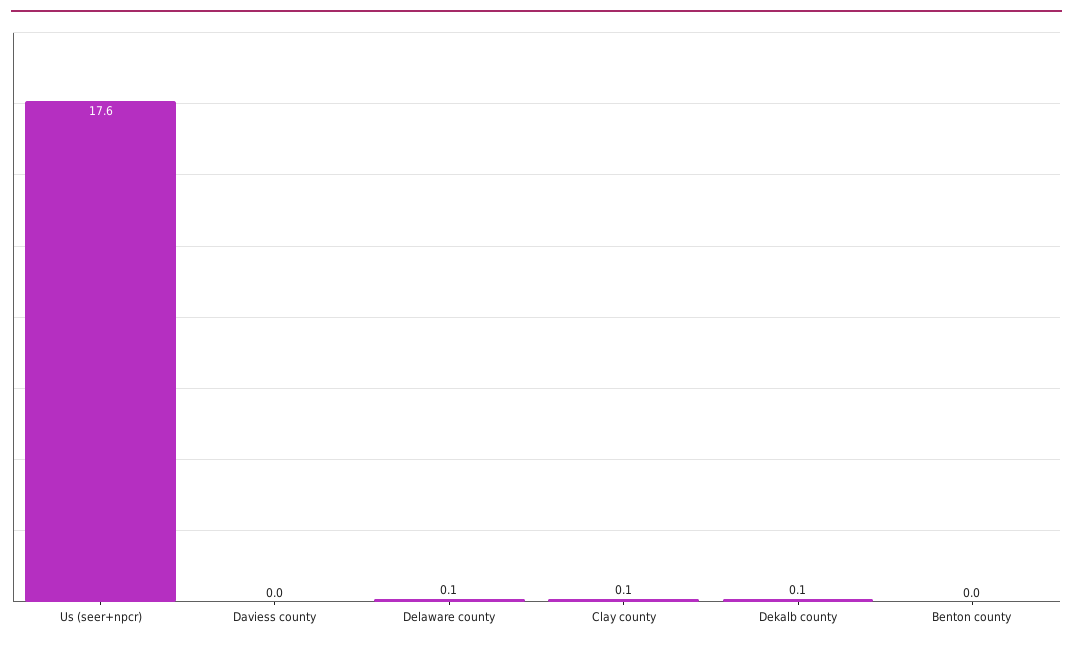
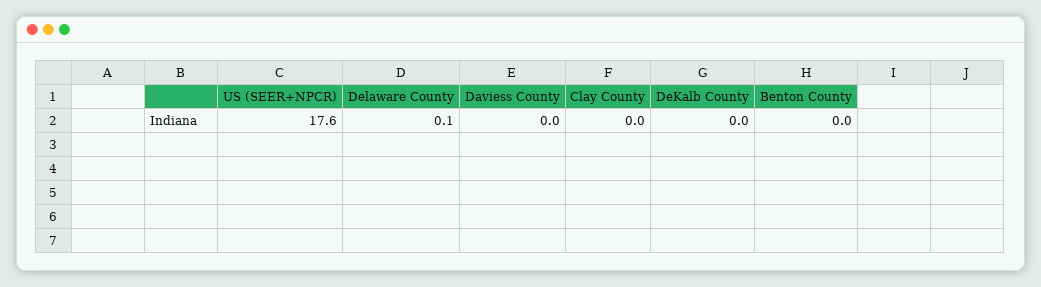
Clay county: 0.1 -> 0
Dekalb county: 0.1 -> 0

